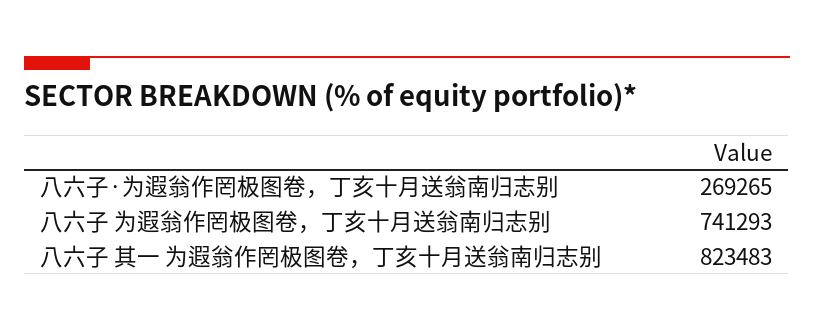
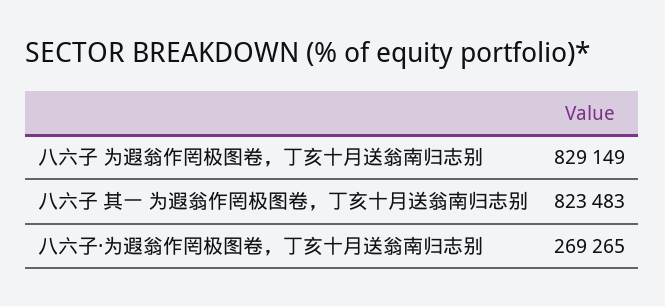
八六子 为遐翁作罔极图卷，丁亥十月送翁南归志别: 741293 -> 829149

